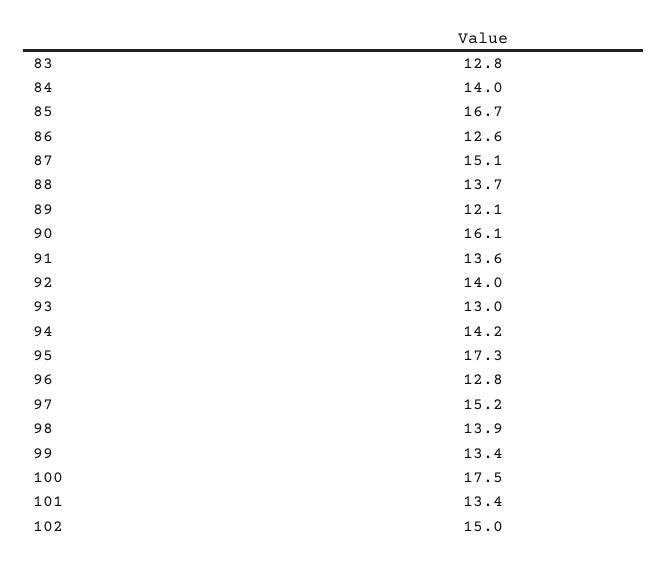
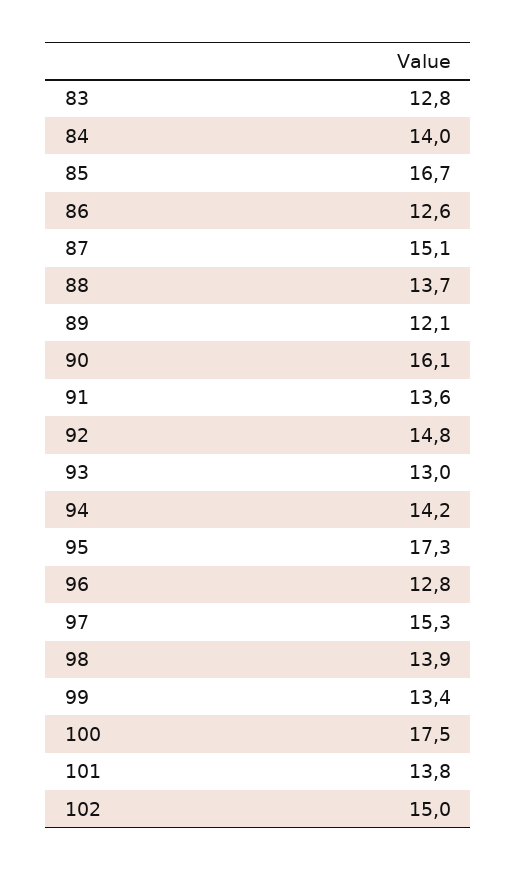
92: 14 -> 14.8
97: 15.2 -> 15.3
101: 13.4 -> 13.8

